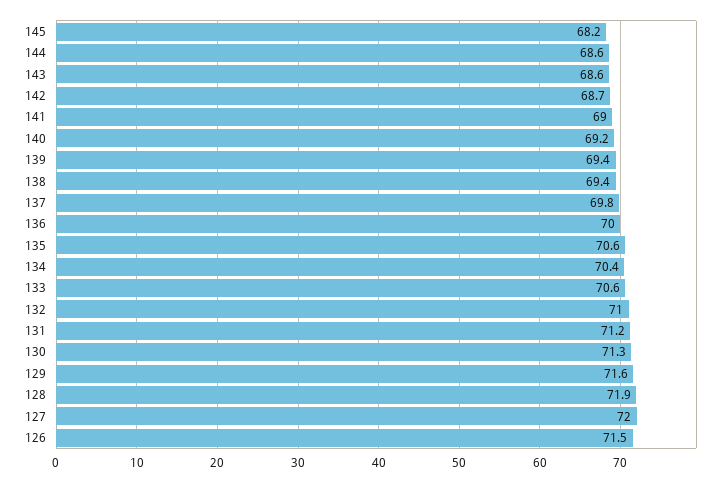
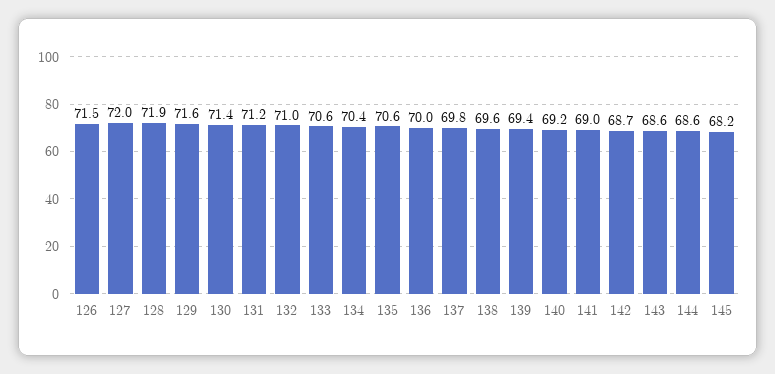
138: 69.4 -> 69.6
130: 71.3 -> 71.4

